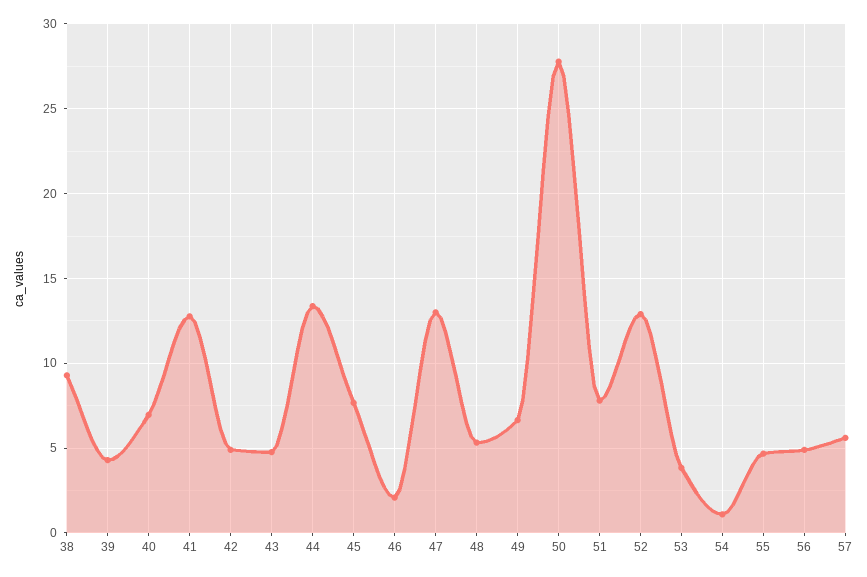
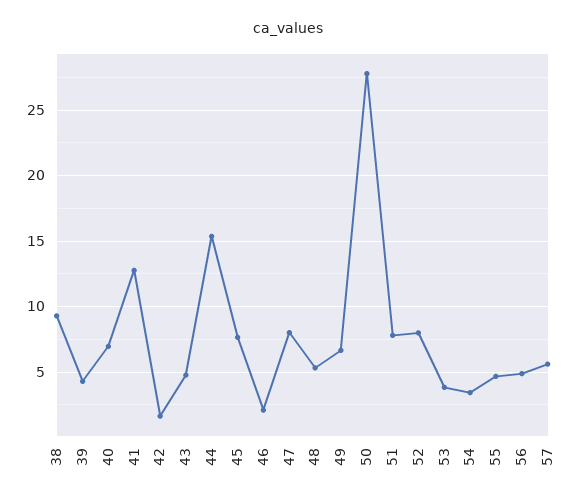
42: 5 -> 1.5
44: 13.5 -> 15.5
47: 13 -> 8
52: 13 -> 8
54: 1 -> 3.5

